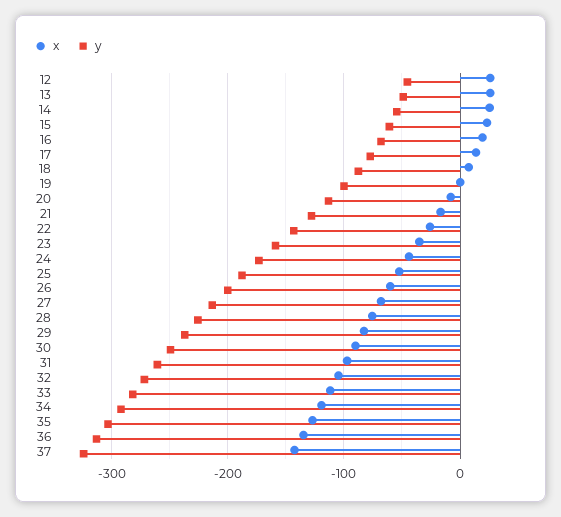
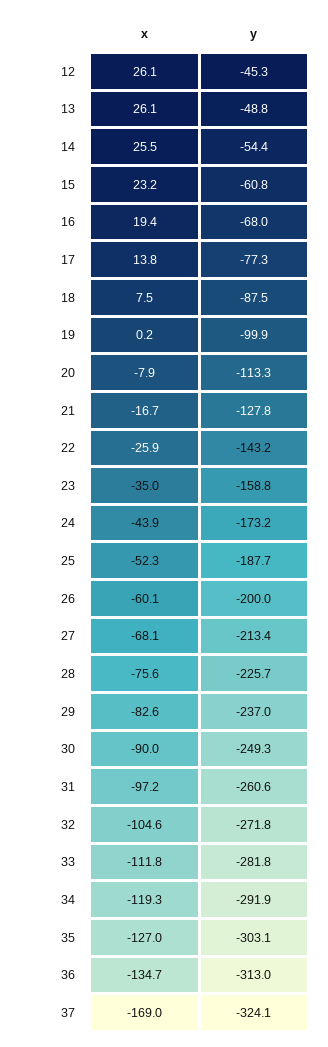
x, 37: -140 -> -169

